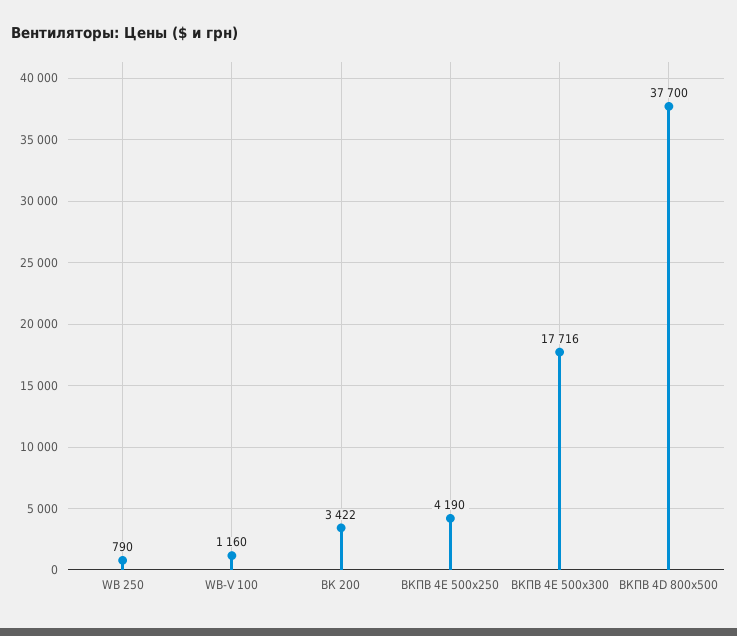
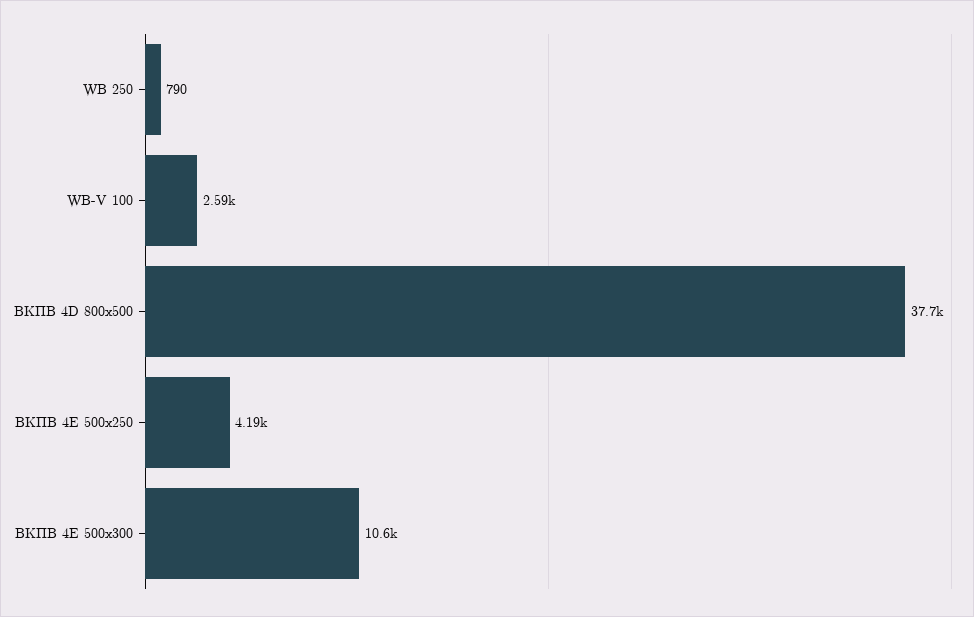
WB-V 100: 1160 -> 2590
ВК 200: 3422 -> none
ВКПВ 4Е 500х300: 17716 -> 10600

